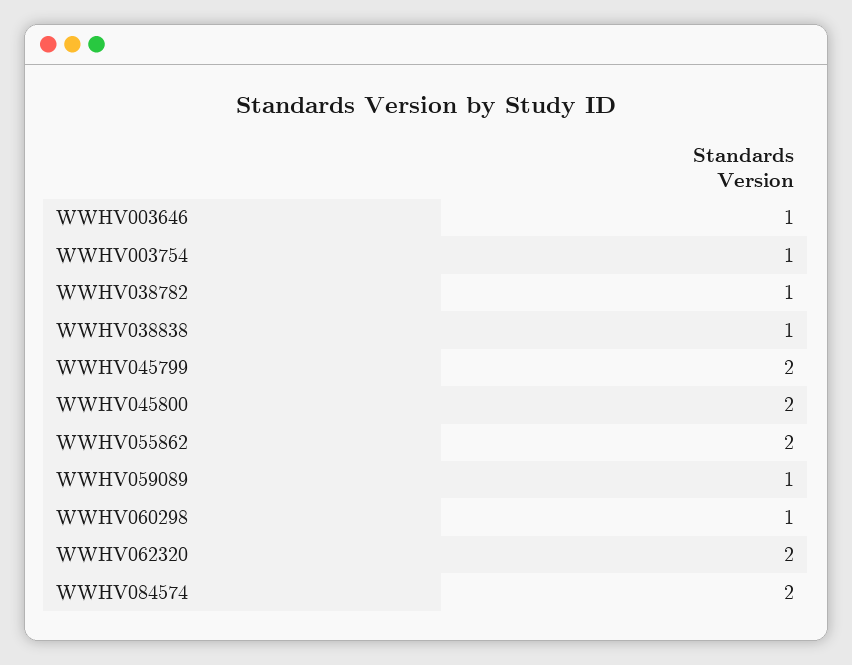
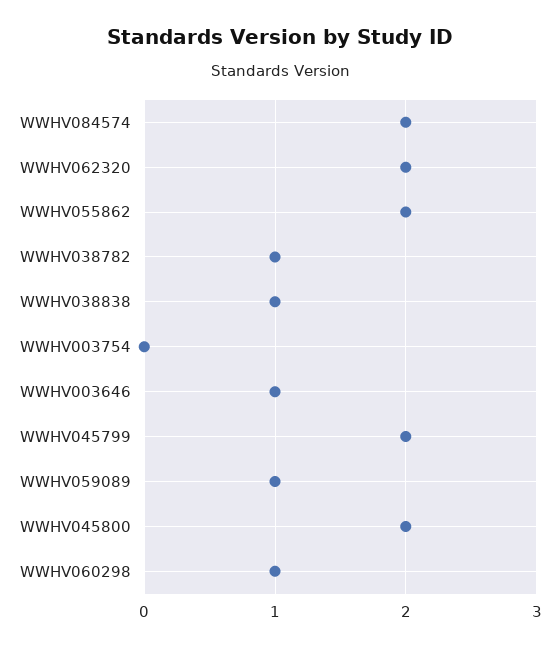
WWHV003754: 1 -> 0

